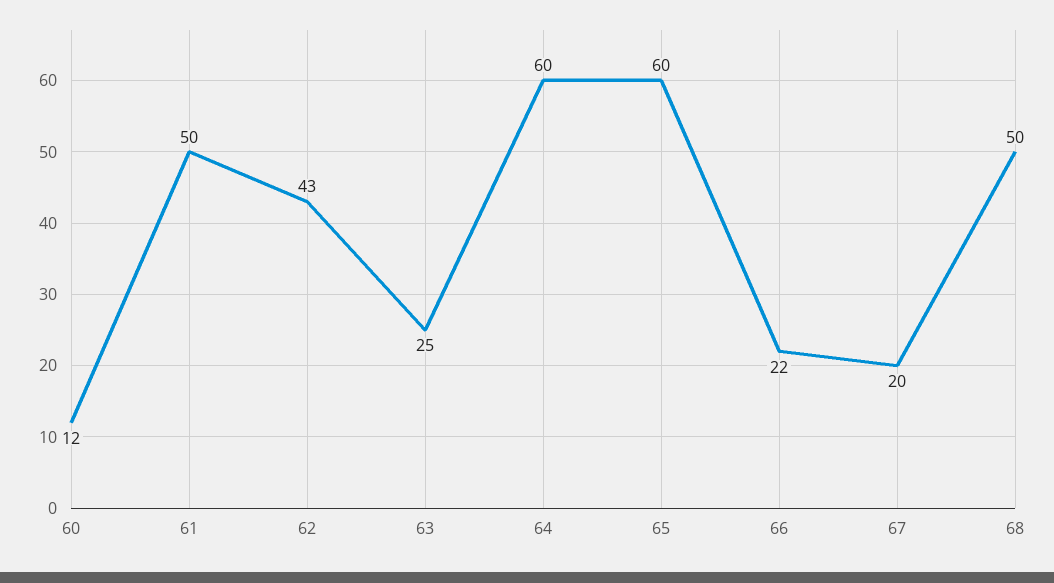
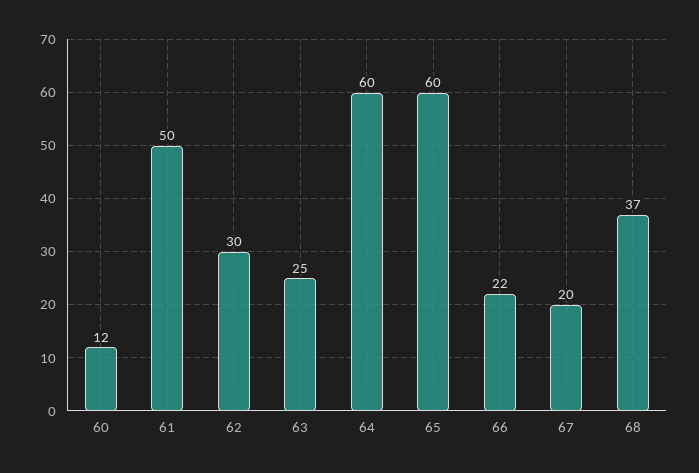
62: 43 -> 30
68: 50 -> 37

